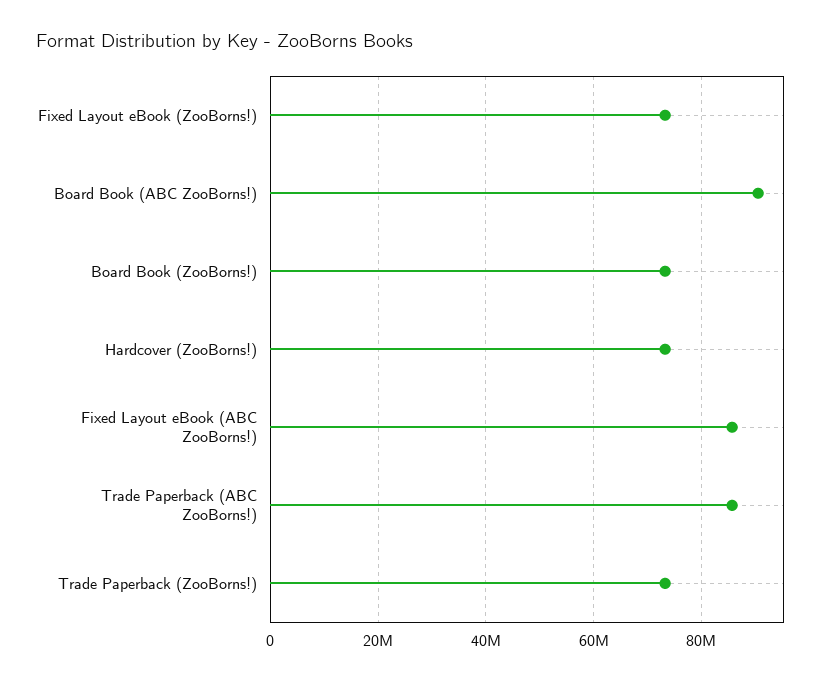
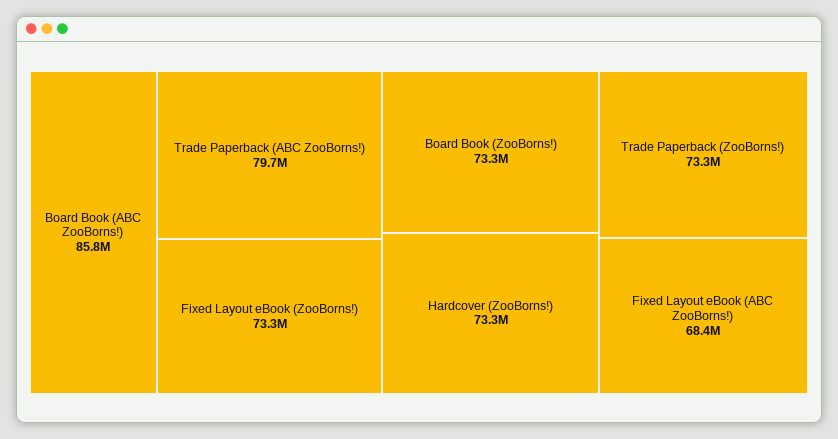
Board Book (ABC ZooBorns!): 90000000 -> 85800000
Fixed Layout eBook (ABC ZooBorns!): 86000000 -> 68400000
Trade Paperback (ABC ZooBorns!): 86000000 -> 79700000

